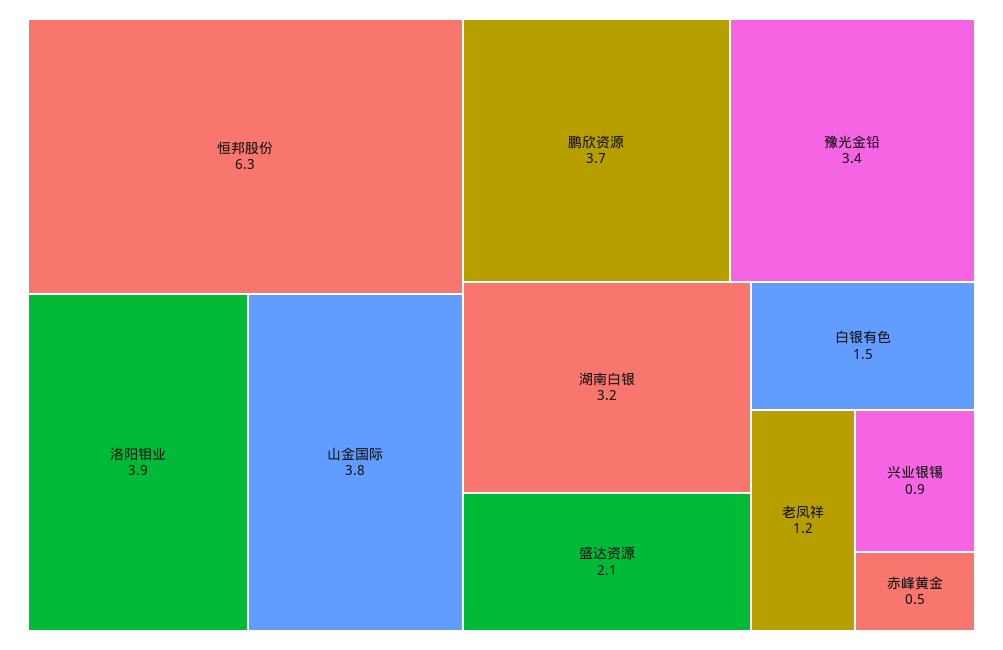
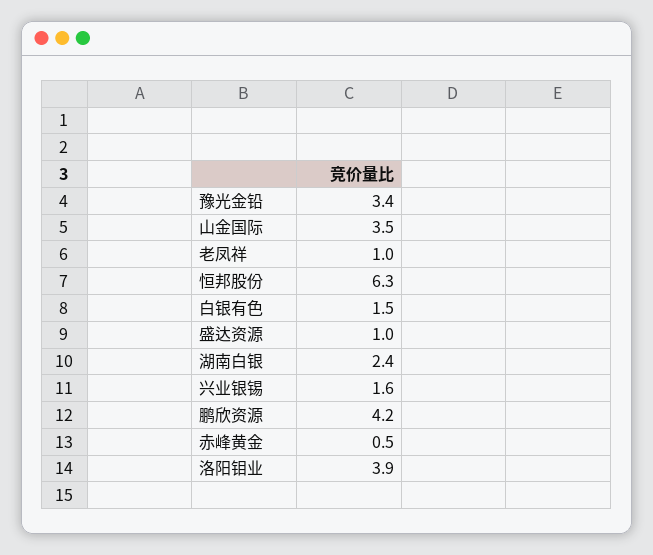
山金国际: 3.8 -> 3.5
鹏欣资源: 3.7 -> 4.2
湖南白银: 3.2 -> 2.4
盛达资源: 2.1 -> 1
老凤祥: 1.2 -> 1
兴业银锡: 0.9 -> 1.6

